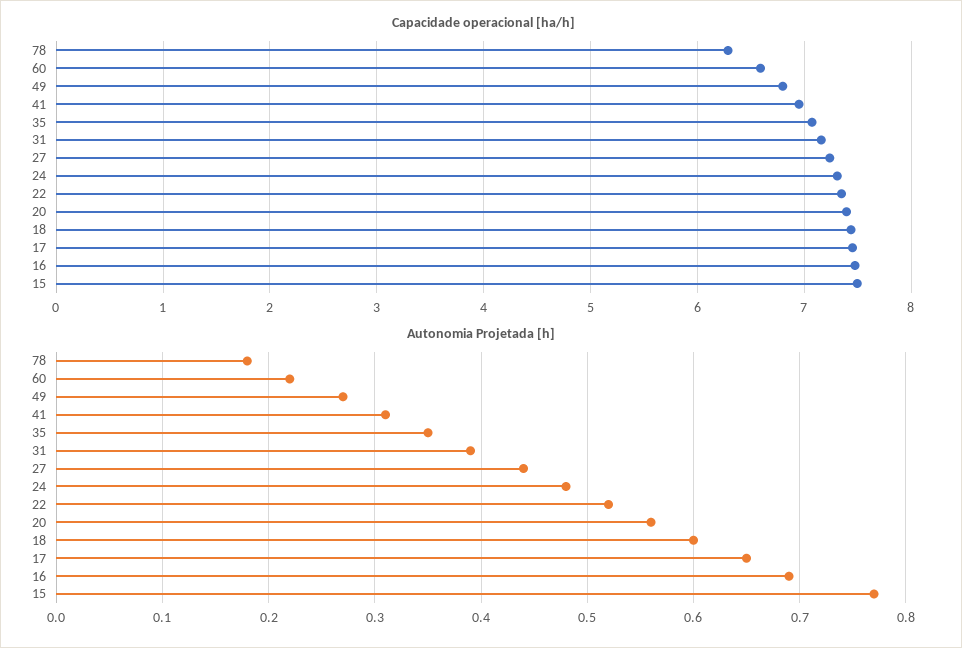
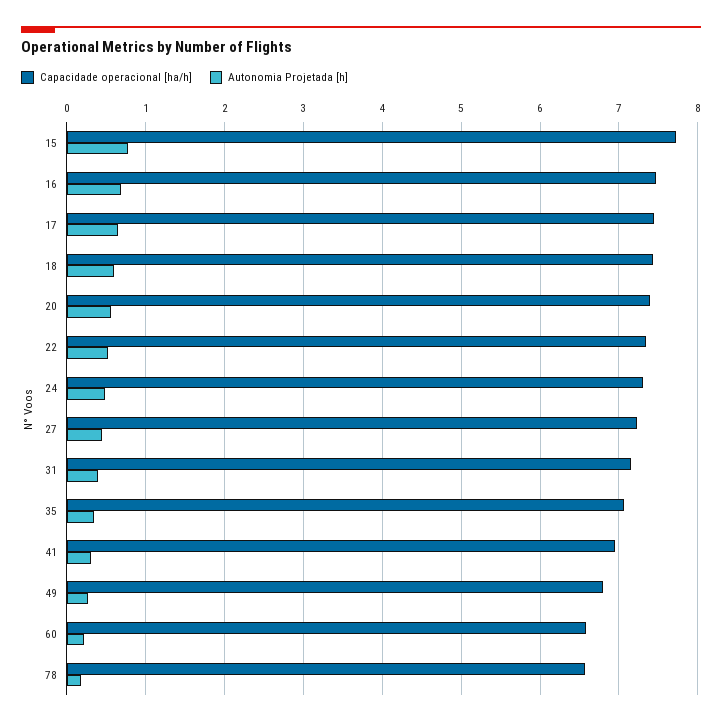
Capacidade operacional [ha/h], 78: 6.3 -> 6.6
Capacidade operacional [ha/h], 15: 7.5 -> 7.7

